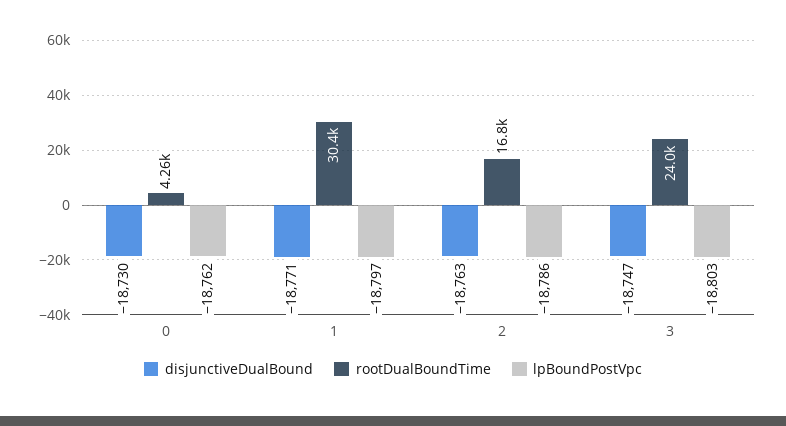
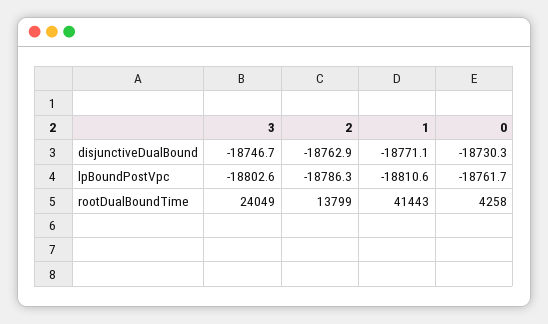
rootDualBoundTime, 1: 30400 -> 41443
lpBoundPostVpc, 1: -18797 -> -18810.6
rootDualBoundTime, 2: 16800 -> 13799

